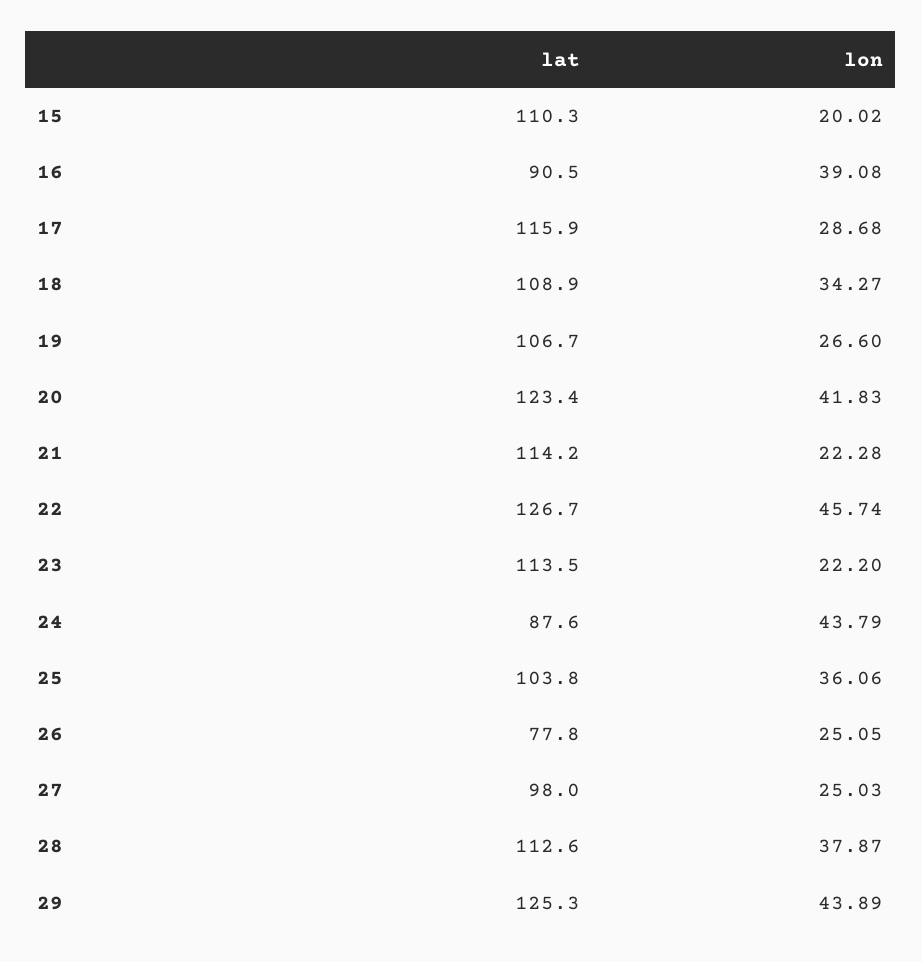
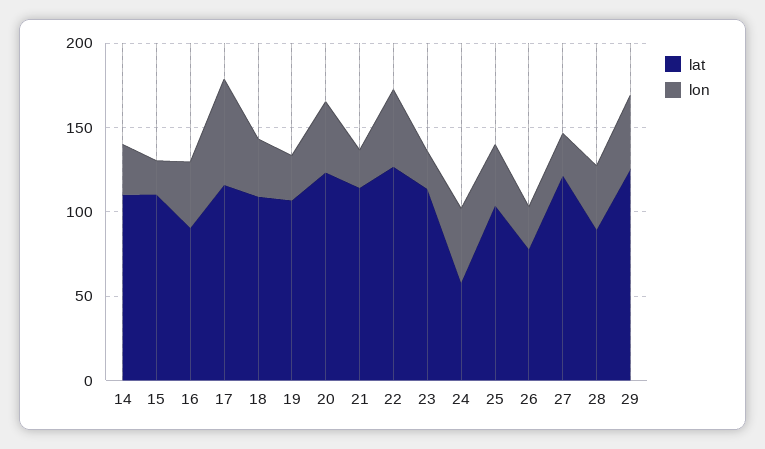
lon, 17: 28.68 -> 60
lat, 24: 87.6 -> 60
lat, 27: 98 -> 120
lat, 28: 112.6 -> 90
lat, 14: none -> 110
lon, 14: none -> 30

